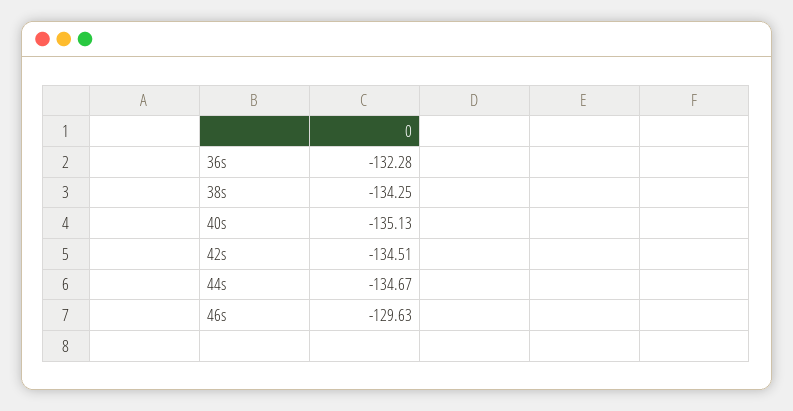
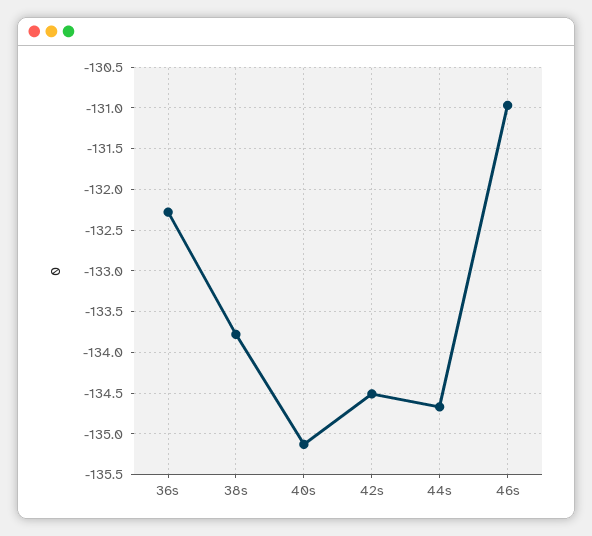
38s: -134.25 -> -133.8
46s: -129.63 -> -131

